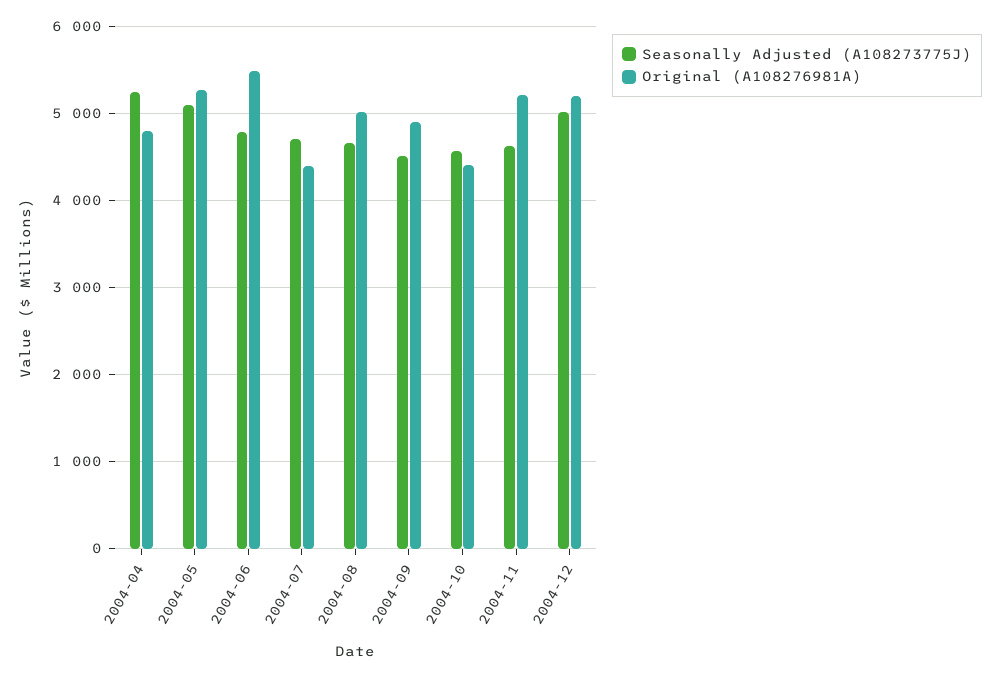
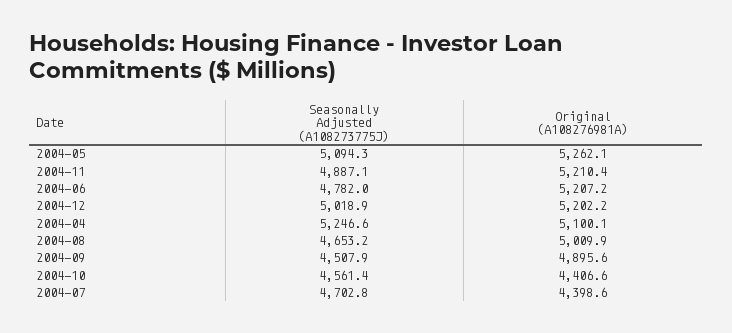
Original (A108276981A), 2004-04: 4800 -> 5100.1
Original (A108276981A), 2004-06: 5500 -> 5207.2
Seasonally Adjusted (A108273775J), 2004-11: 4600 -> 4887.1

